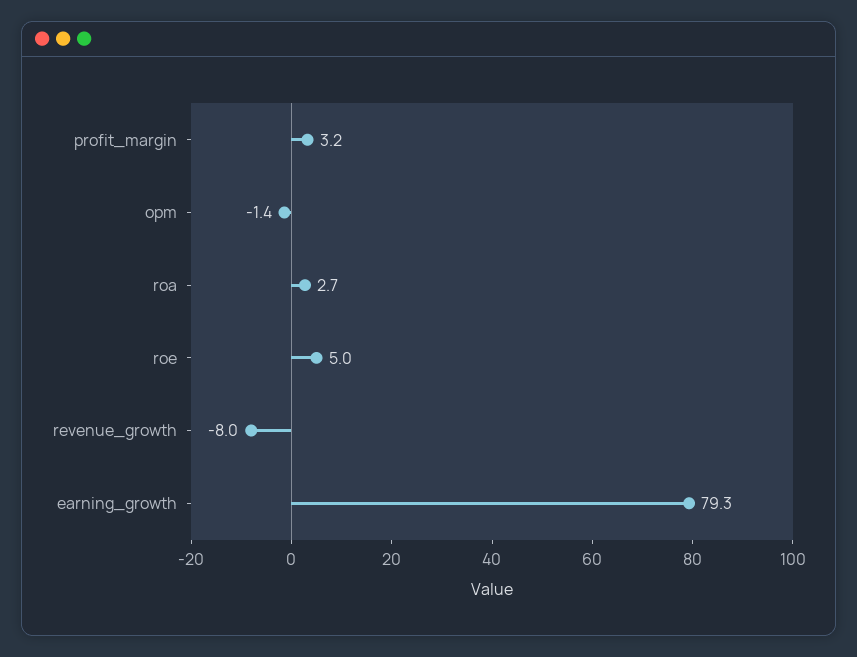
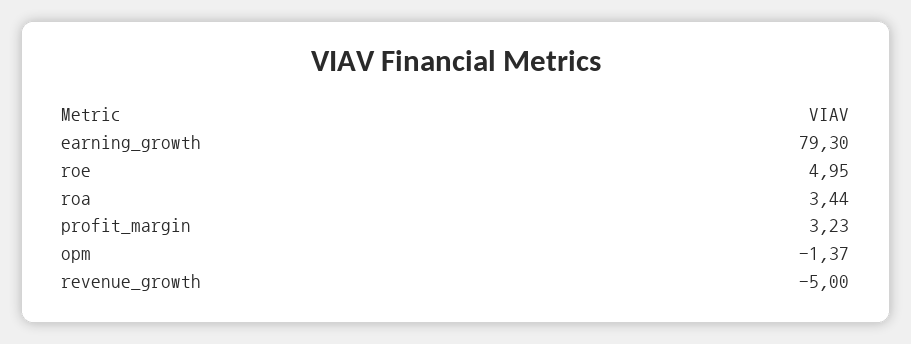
roa: 2.7 -> 3.44
revenue_growth: -8 -> -5

